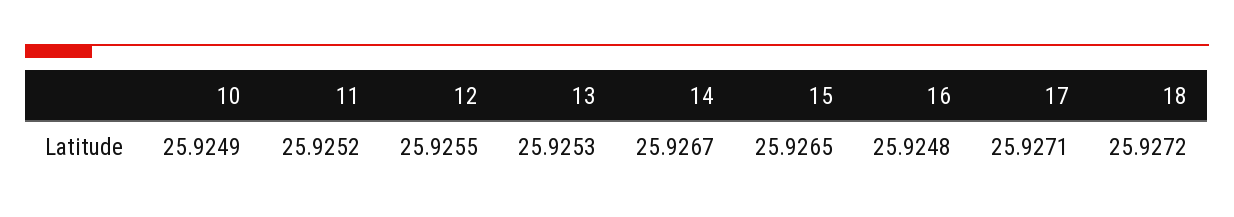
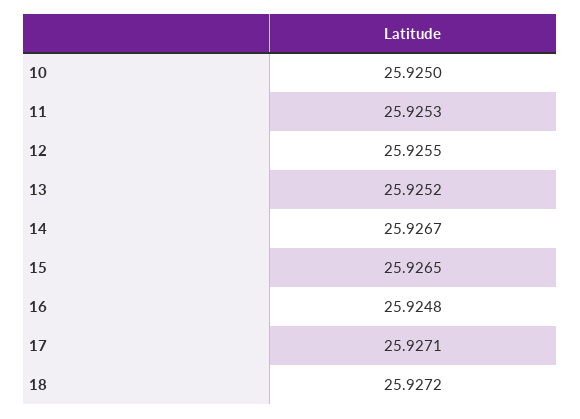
10: 25.9249 -> 25.925
11: 25.9252 -> 25.9253
13: 25.9253 -> 25.9252

